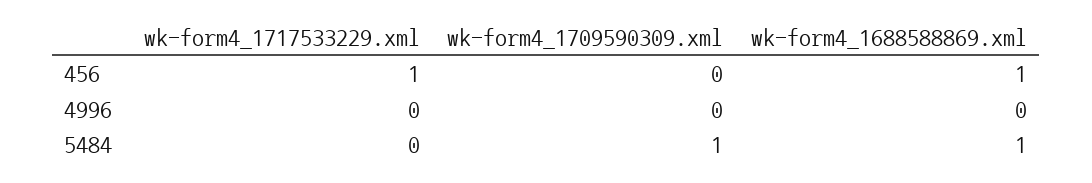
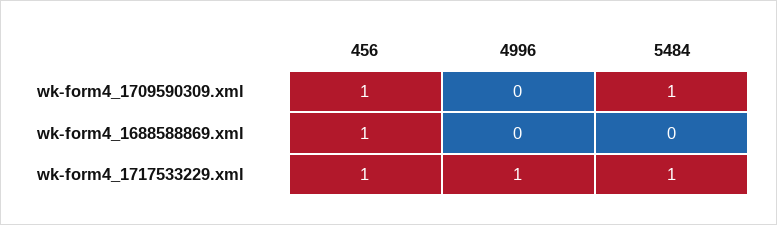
wk-form4_1709590309.xml, 456: 0 -> 1
wk-form4_1717533229.xml, 4996: 0 -> 1
wk-form4_1717533229.xml, 5484: 0 -> 1
wk-form4_1688588869.xml, 5484: 1 -> 0

